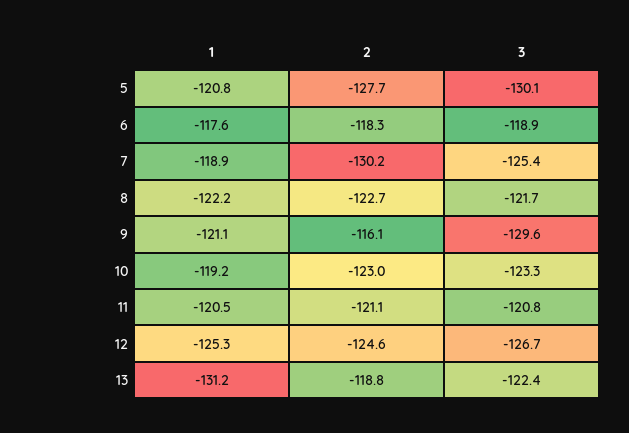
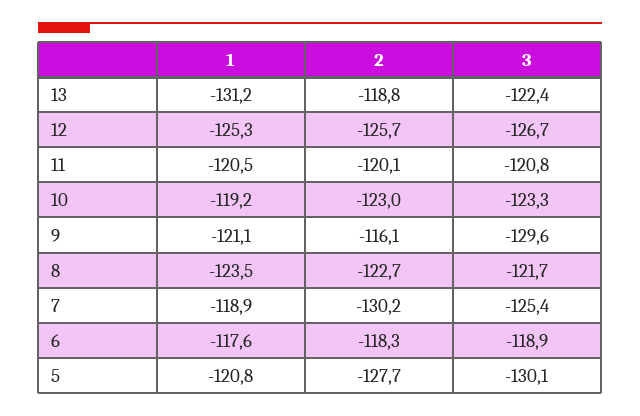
1, 8: -122.2 -> -123.5
2, 11: -121.1 -> -120.1
2, 12: -124.6 -> -125.7

